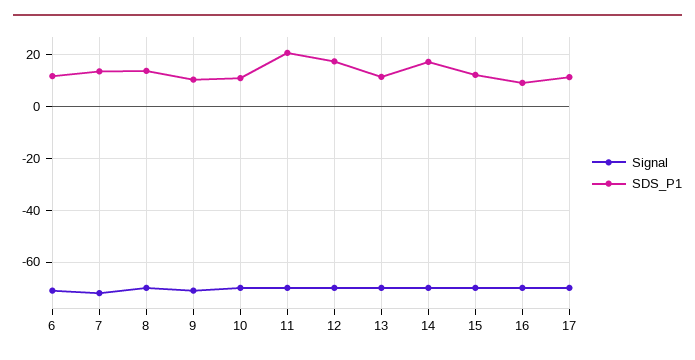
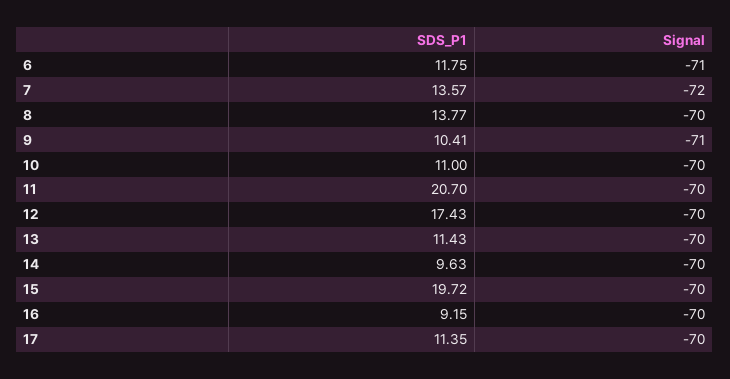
SDS_P1, 14: 17.5 -> 9.63
SDS_P1, 15: 12.5 -> 19.72

